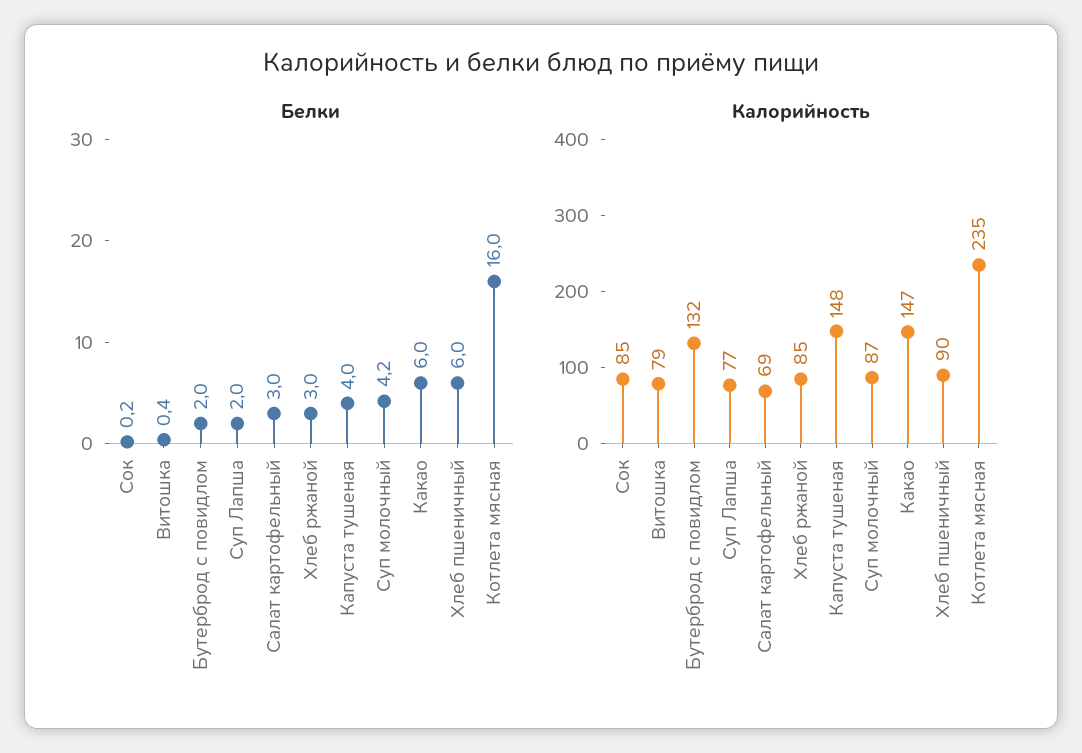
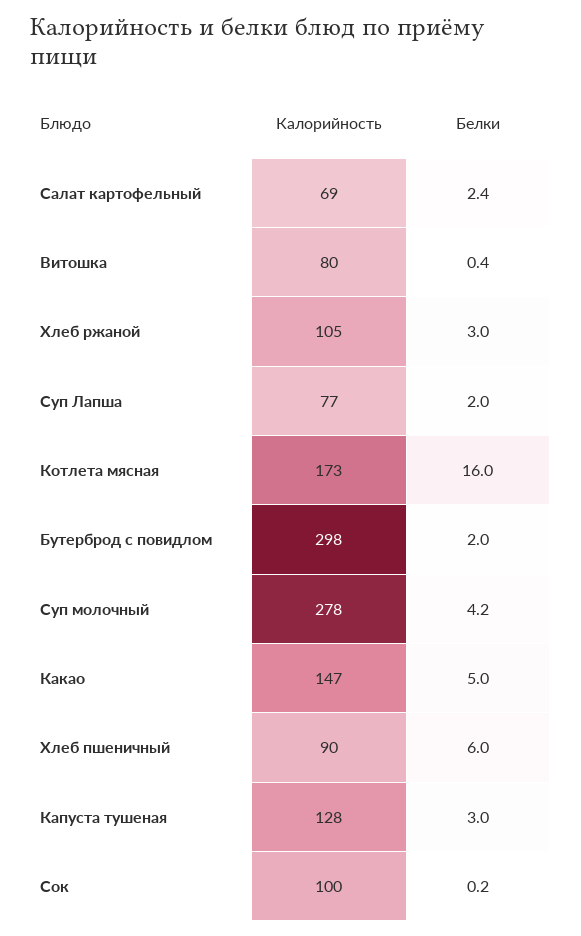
Белки, Салат картофельный: 3 -> 2.4
Белки, Капуста тушеная: 4 -> 3
Белки, Какао: 6 -> 5
Калорийность, Сок: 85 -> 100
Калорийность, Витошка: 79 -> 80
Калорийность, Бутерброд с повидлом: 132 -> 298
Калорийность, Хлеб ржаной: 85 -> 105
Калорийность, Капуста тушеная: 148 -> 128
Калорийность, Суп молочный: 87 -> 278
Калорийность, Котлета мясная: 235 -> 173

